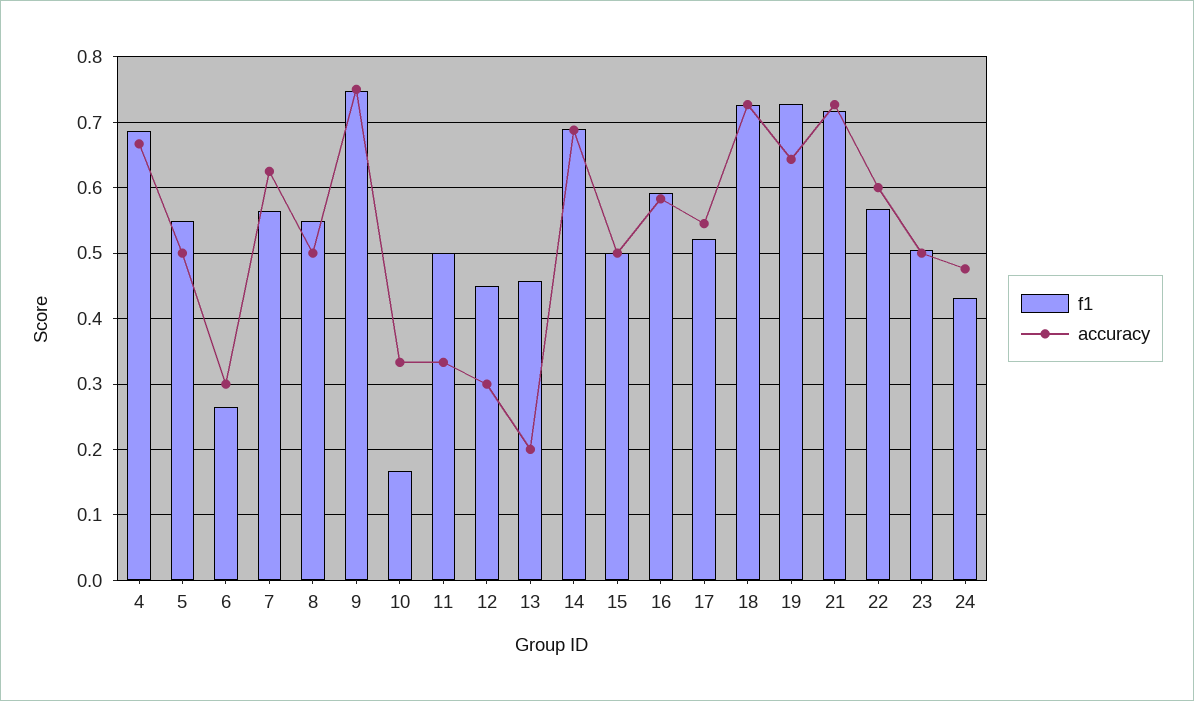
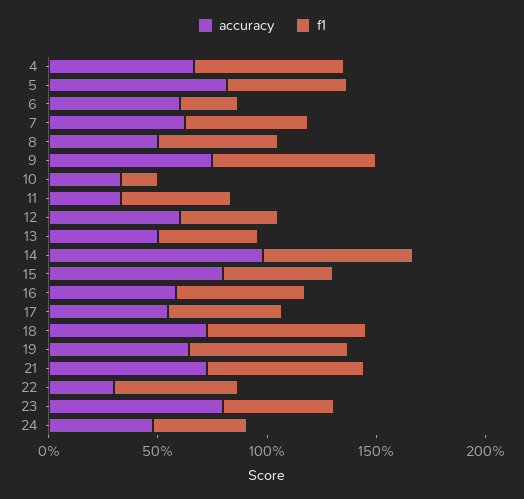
accuracy, 5: 0.5 -> 0.8
accuracy, 6: 0.3 -> 0.6
accuracy, 12: 0.3 -> 0.6
accuracy, 13: 0.2 -> 0.5
accuracy, 14: 0.69 -> 1
accuracy, 15: 0.5 -> 0.8
accuracy, 22: 0.6 -> 0.3
accuracy, 23: 0.5 -> 0.8

